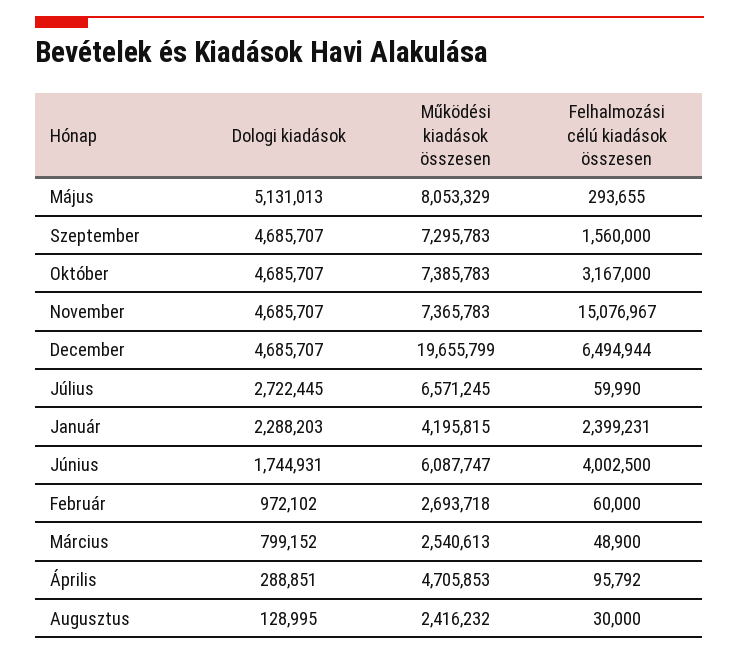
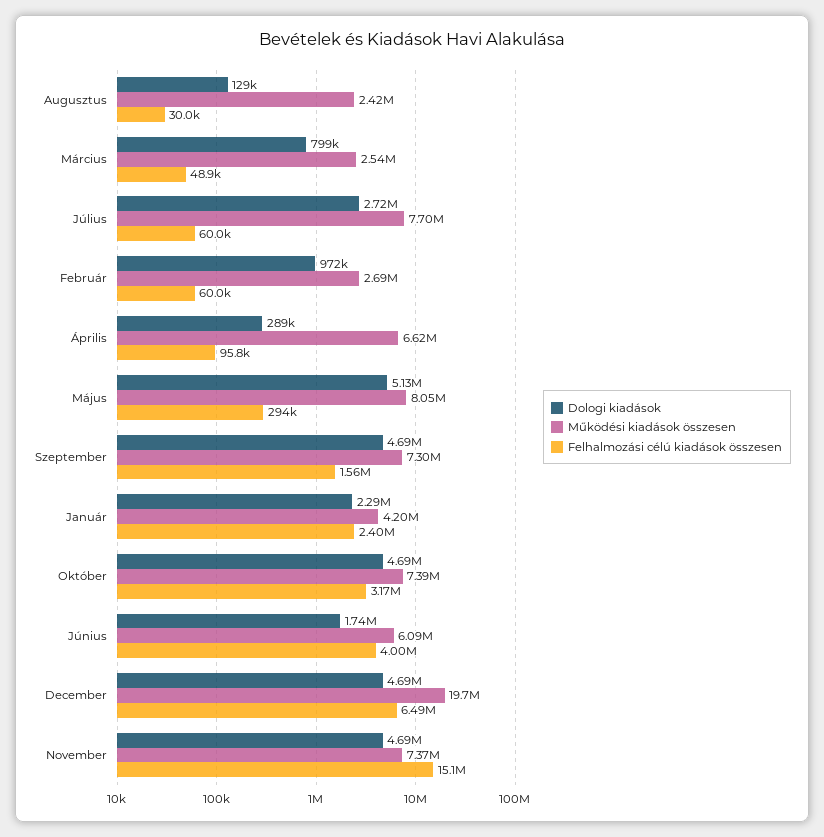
Működési kiadások összesen, Július: 6571245 -> 7700000
Működési kiadások összesen, Április: 4705853 -> 6620000

